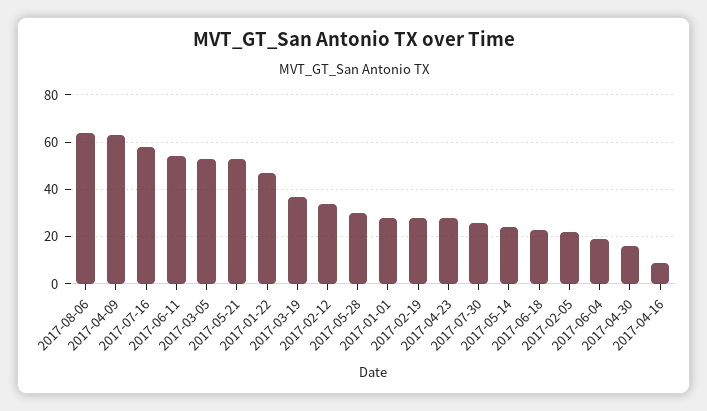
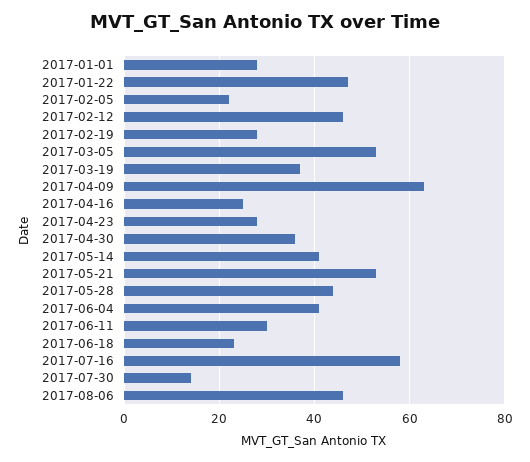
2017-08-06: 65 -> 45
2017-06-11: 55 -> 30
2017-02-12: 35 -> 45
2017-05-28: 30 -> 45
2017-07-30: 25 -> 15
2017-05-14: 25 -> 40
2017-06-04: 20 -> 40
2017-04-30: 15 -> 35
2017-04-16: 10 -> 25

